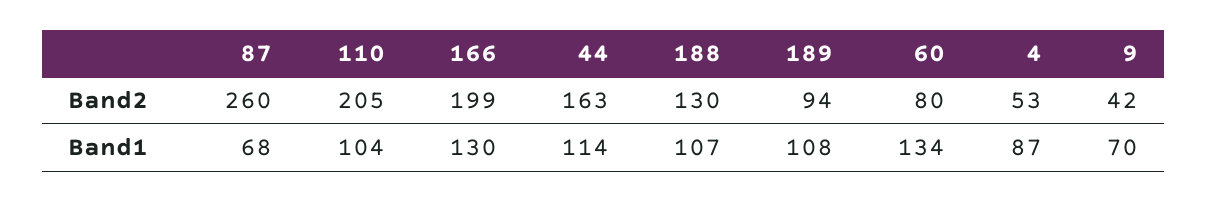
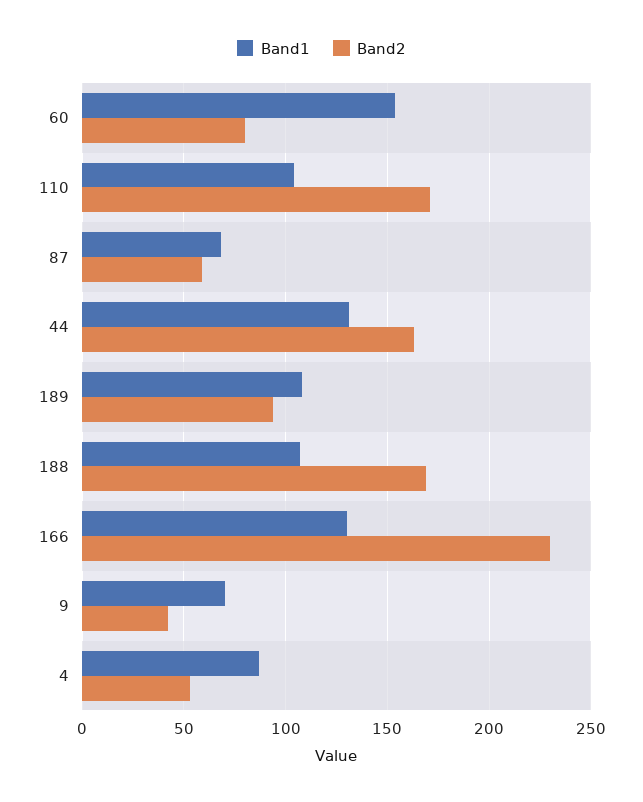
Band2, 87: 260 -> 60
Band2, 110: 205 -> 170
Band2, 166: 199 -> 230
Band2, 188: 130 -> 170
Band1, 44: 114 -> 130
Band1, 60: 134 -> 155

